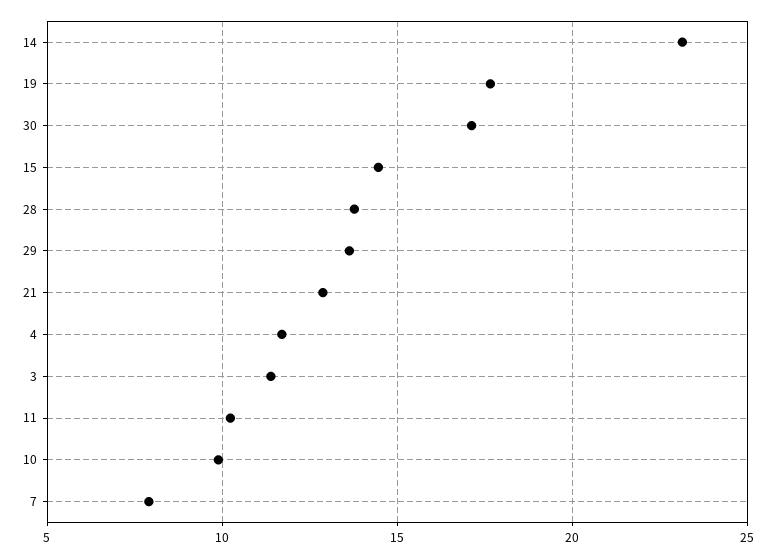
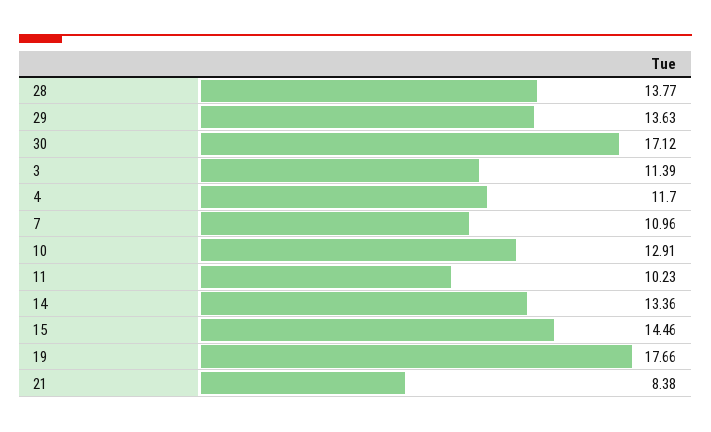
14: 23 -> 13.36
21: 13 -> 8.38
10: 10 -> 12.91
7: 8 -> 10.96

